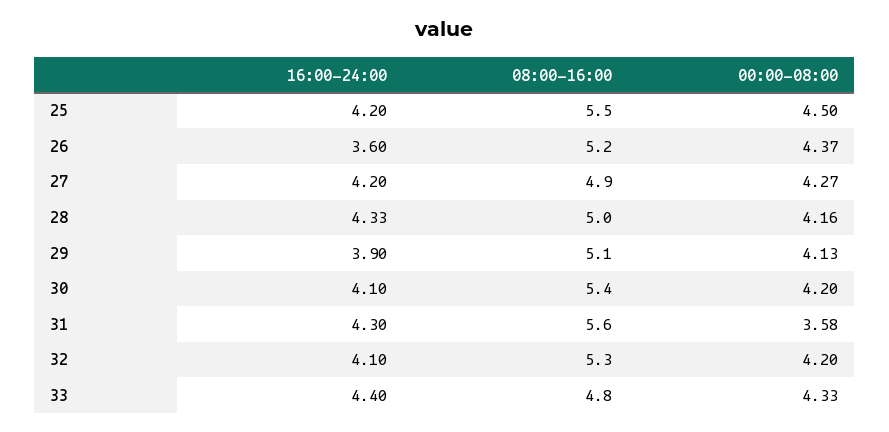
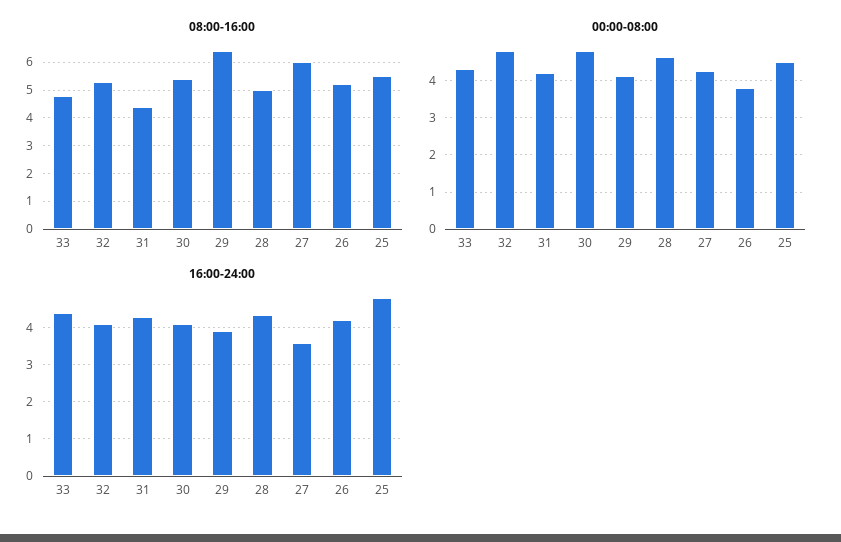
16:00-24:00, 25: 4.2 -> 4.8
16:00-24:00, 26: 3.6 -> 4.2
00:00-08:00, 26: 4.37 -> 3.8
16:00-24:00, 27: 4.2 -> 3.6
08:00-16:00, 27: 4.9 -> 6
00:00-08:00, 28: 4.16 -> 4.6
08:00-16:00, 29: 5.1 -> 6.5
00:00-08:00, 30: 4.2 -> 4.8
08:00-16:00, 31: 5.6 -> 4.5
00:00-08:00, 31: 3.58 -> 4.2
00:00-08:00, 32: 4.2 -> 4.8

